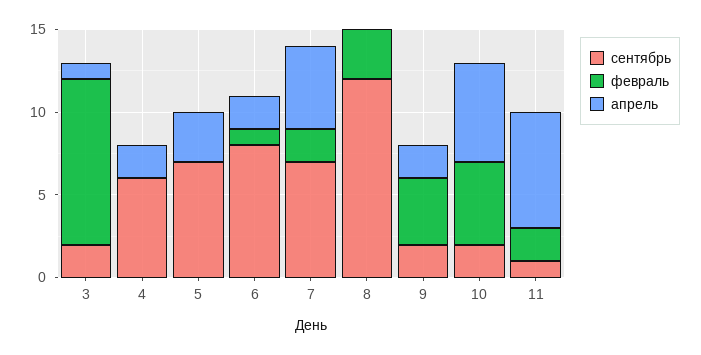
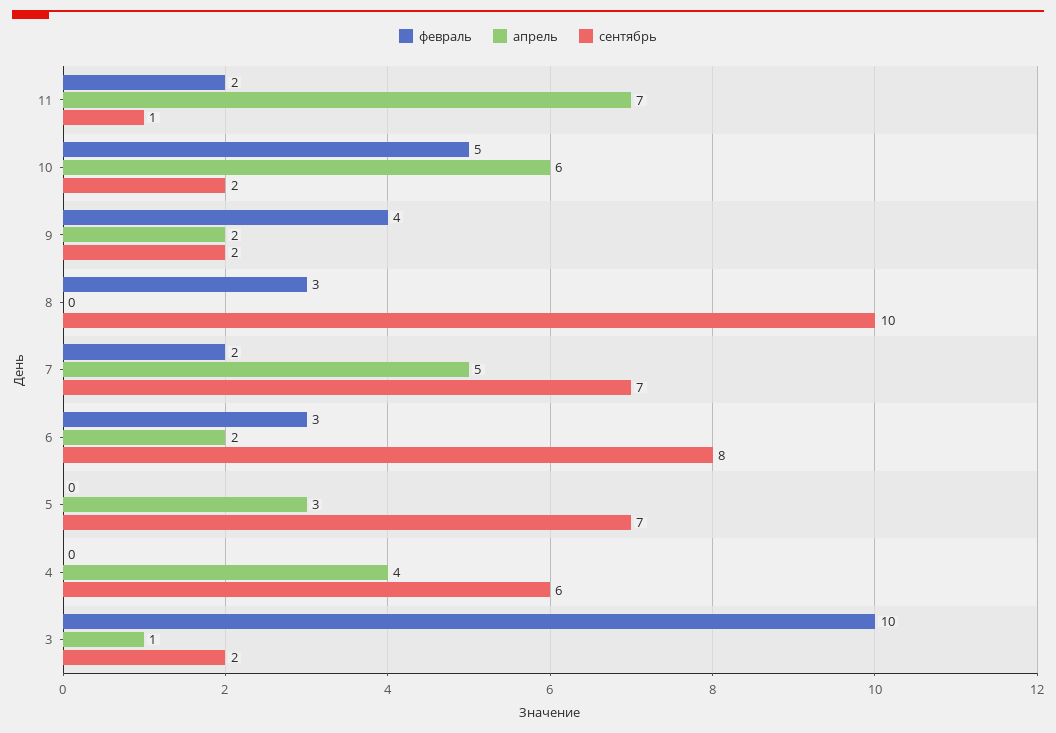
апрель, 4: 2 -> 4
февраль, 6: 1 -> 3
сентябрь, 8: 12 -> 10

